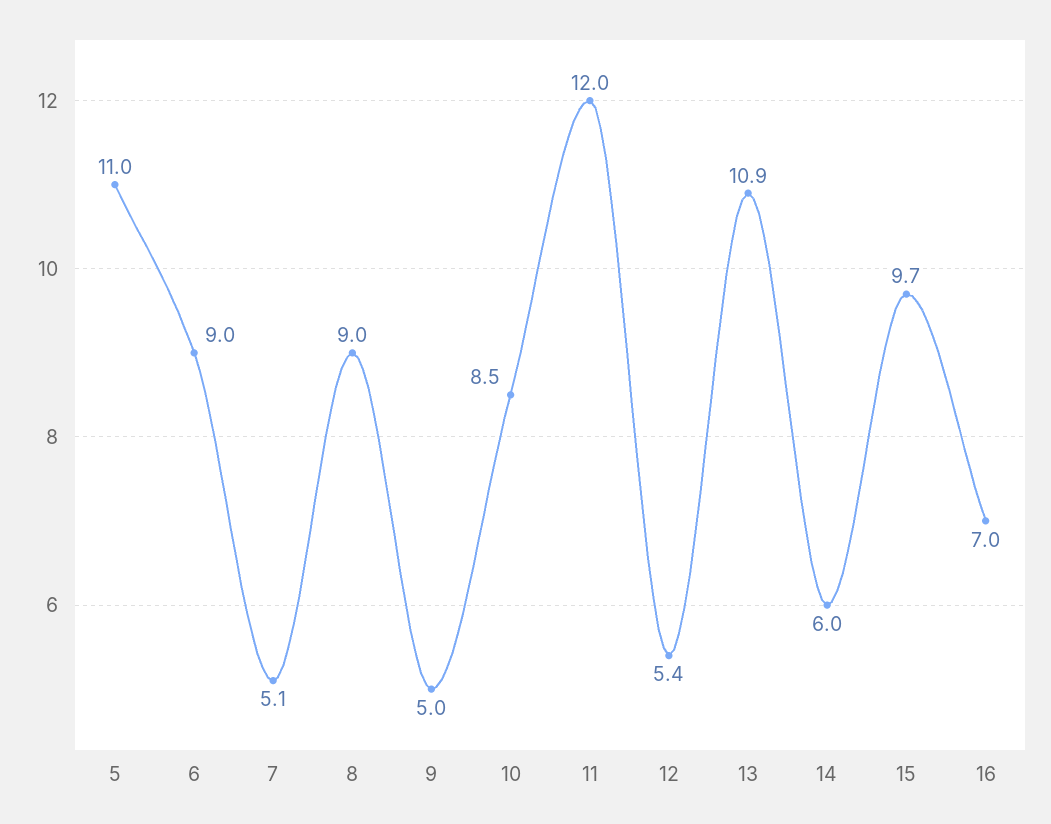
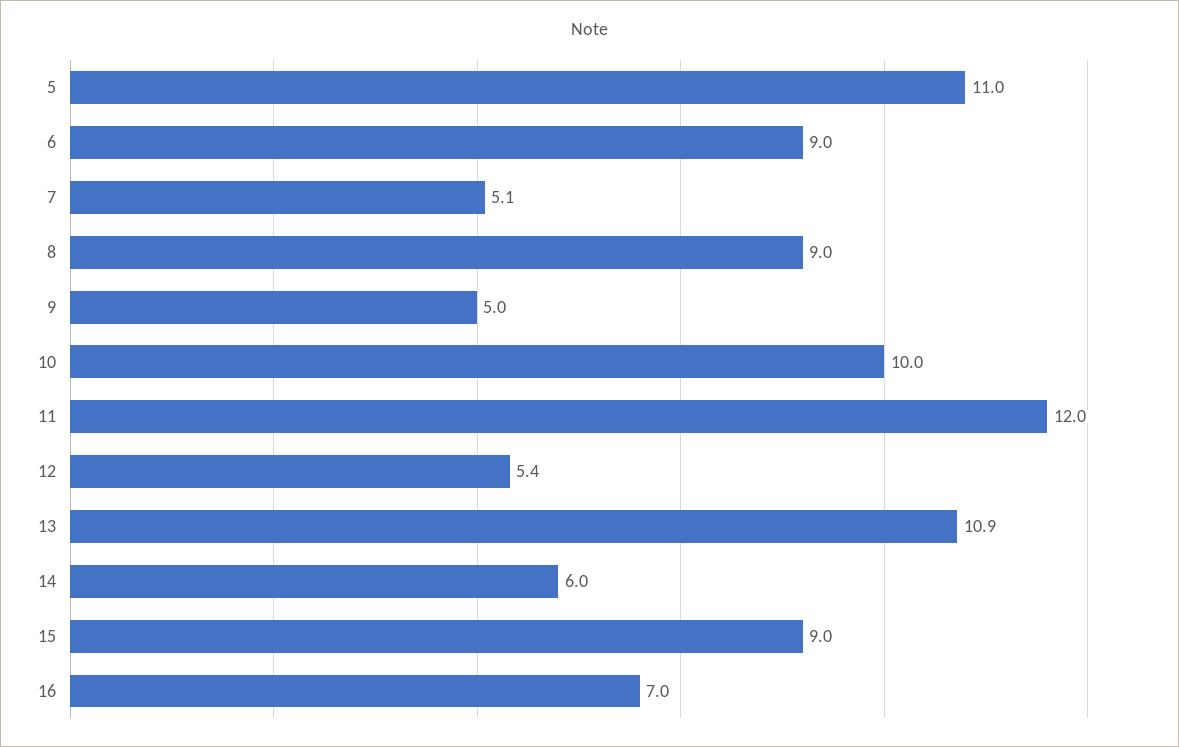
10: 8.5 -> 10
15: 9.7 -> 9

